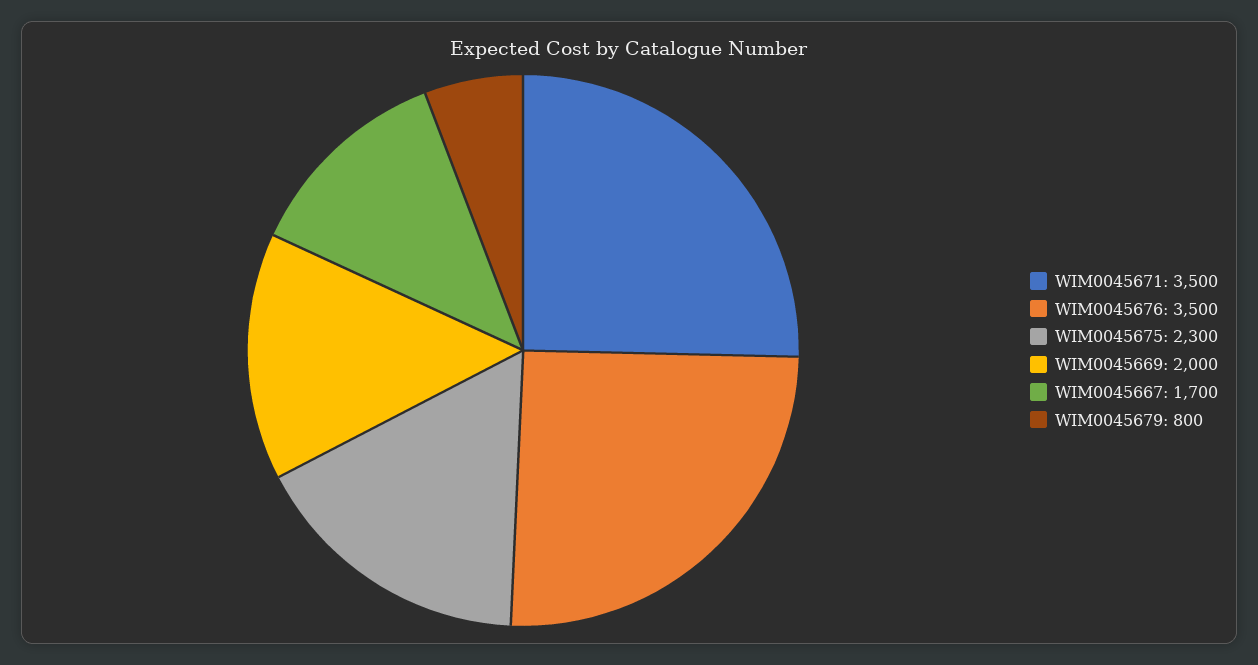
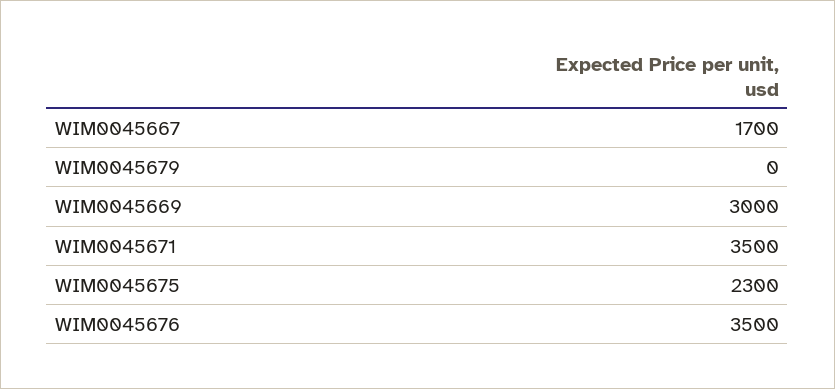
WIM0045669: 2000 -> 3000
WIM0045679: 800 -> 0

